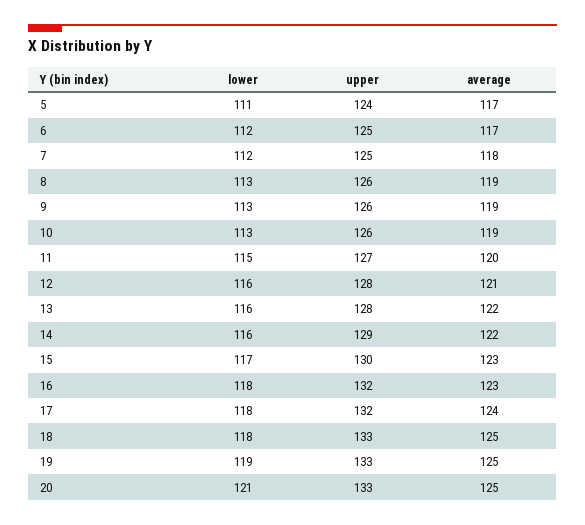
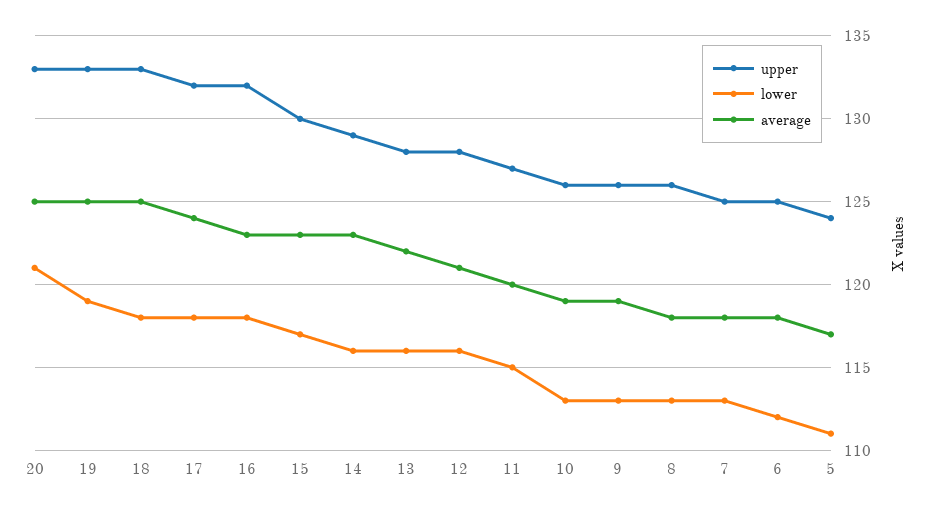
average, 6: 117 -> 118
lower, 7: 112 -> 113
average, 8: 119 -> 118
average, 14: 122 -> 123

